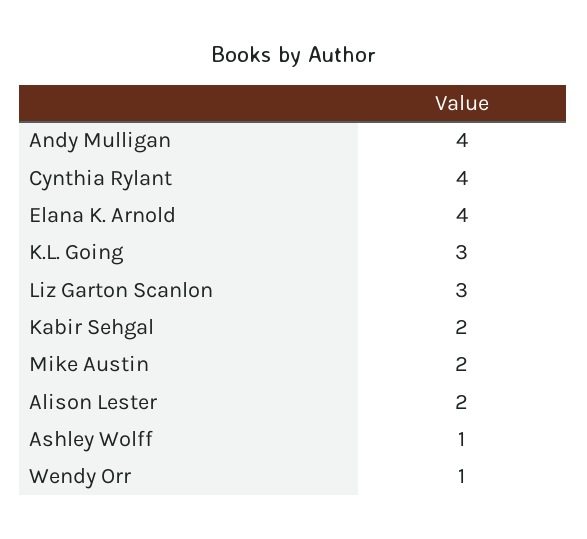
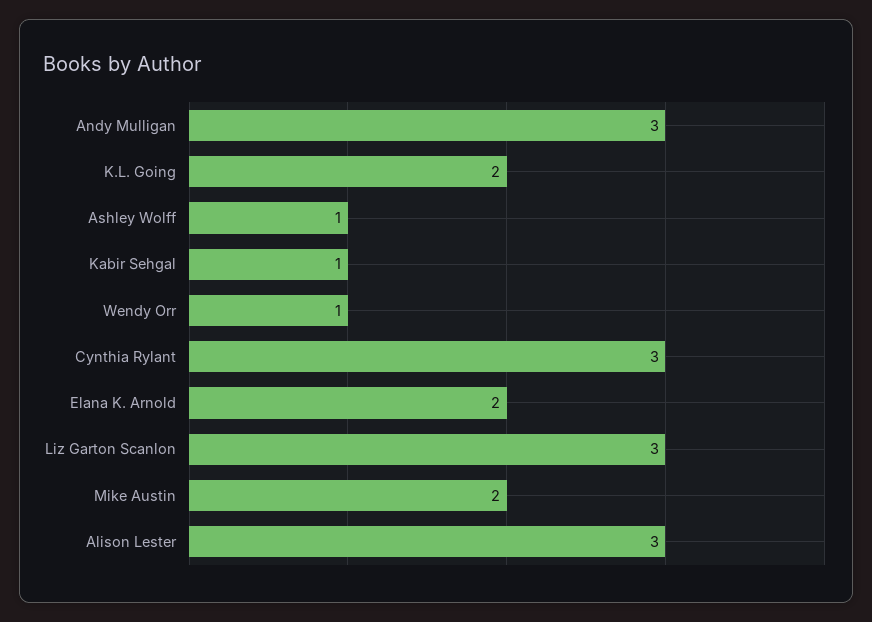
Andy Mulligan: 4 -> 3
Cynthia Rylant: 4 -> 3
Elana K. Arnold: 4 -> 2
K.L. Going: 3 -> 2
Kabir Sehgal: 2 -> 1
Alison Lester: 2 -> 3

